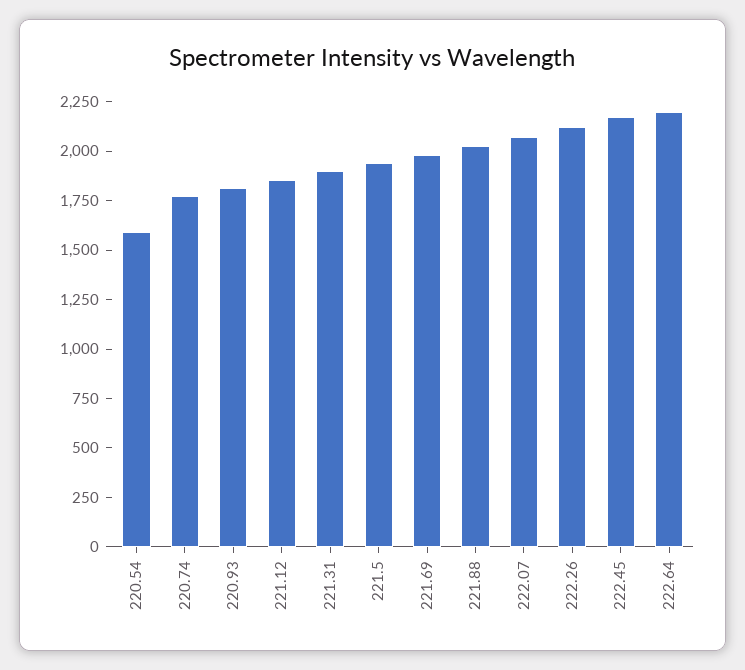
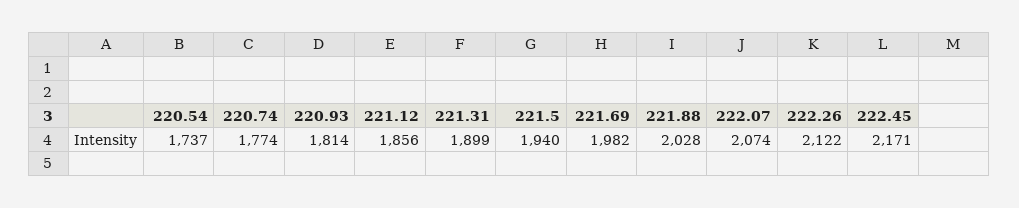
220.54: 1600 -> 1737
222.64: 2200 -> none

